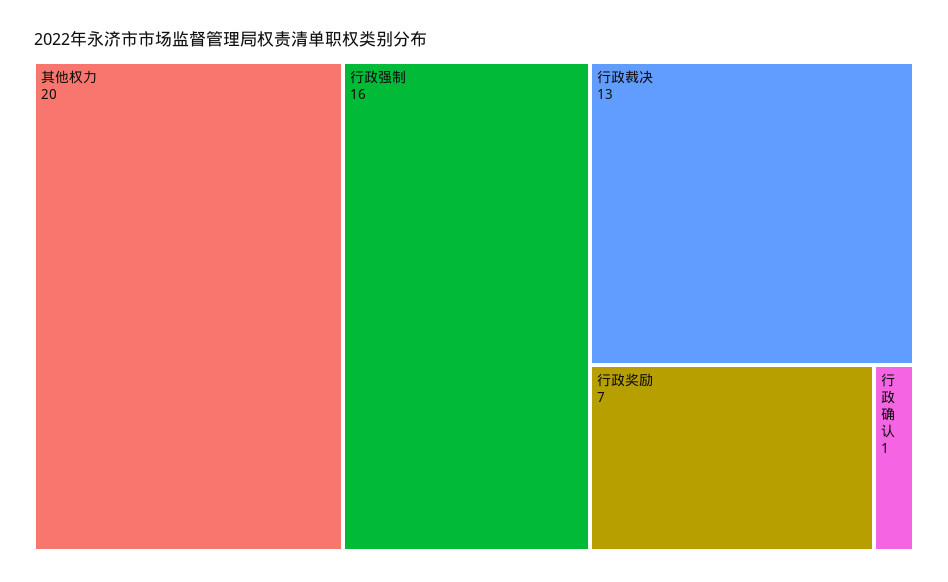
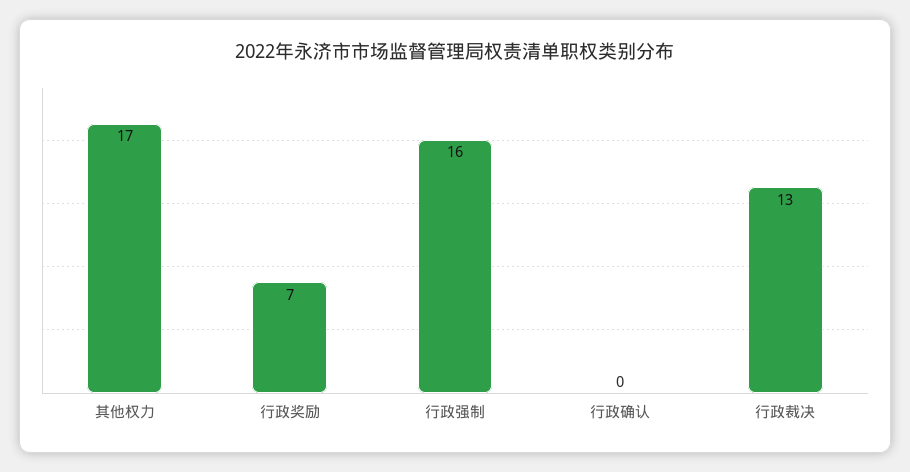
其他权力: 20 -> 17
行政确认: 1 -> 0

